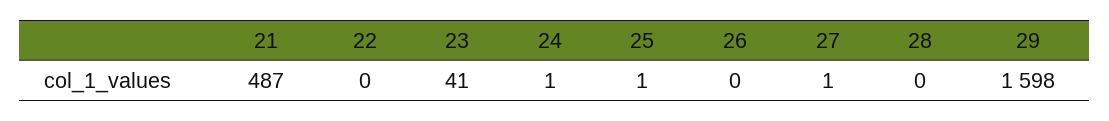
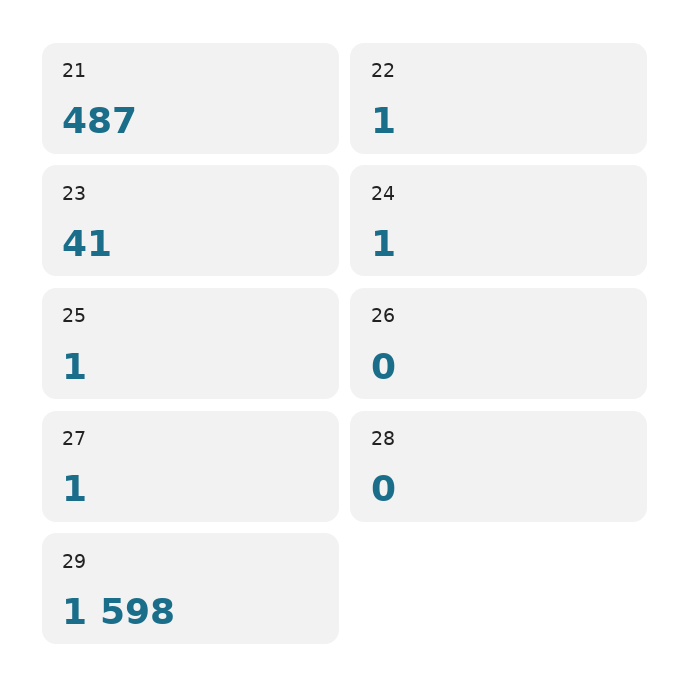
22: 0 -> 1

